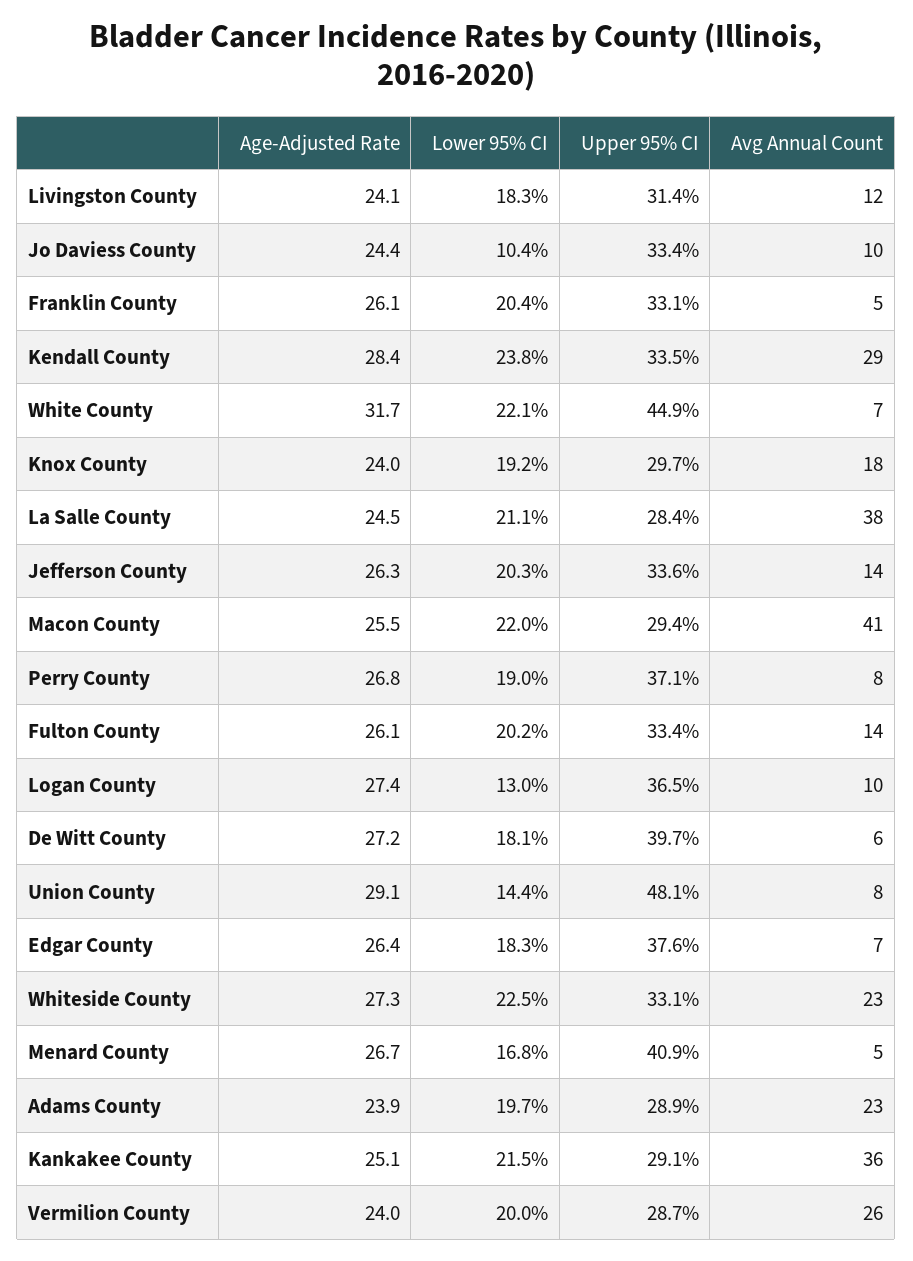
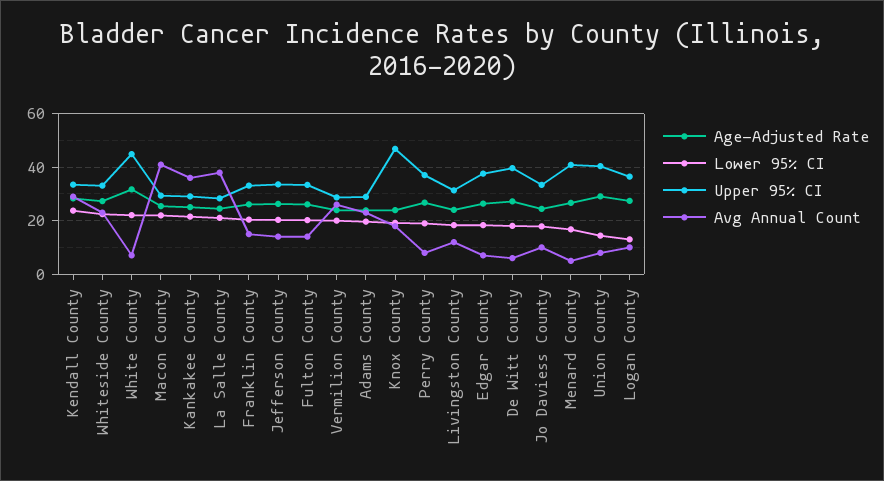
Lower 95% CI, Jo Daviess County: 10.4 -> 17.5
Avg Annual Count, Franklin County: 5 -> 15
Upper 95% CI, Knox County: 29.7 -> 47.5
Upper 95% CI, Union County: 48.1 -> 40

